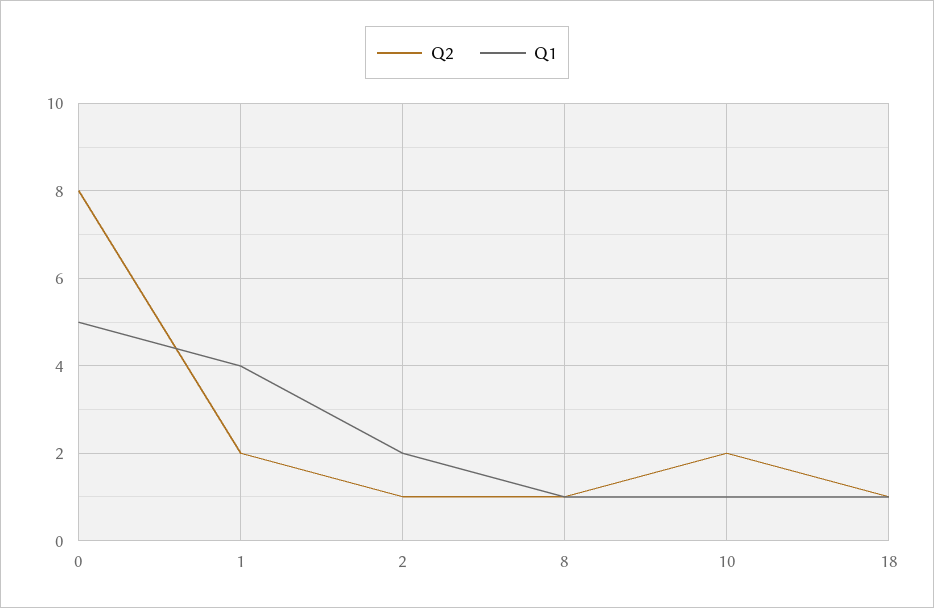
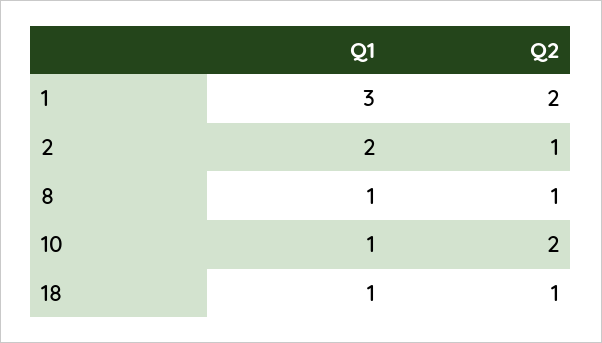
Q2, 0: 8 -> none
Q1, 0: 5 -> none
Q1, 1: 4 -> 3

